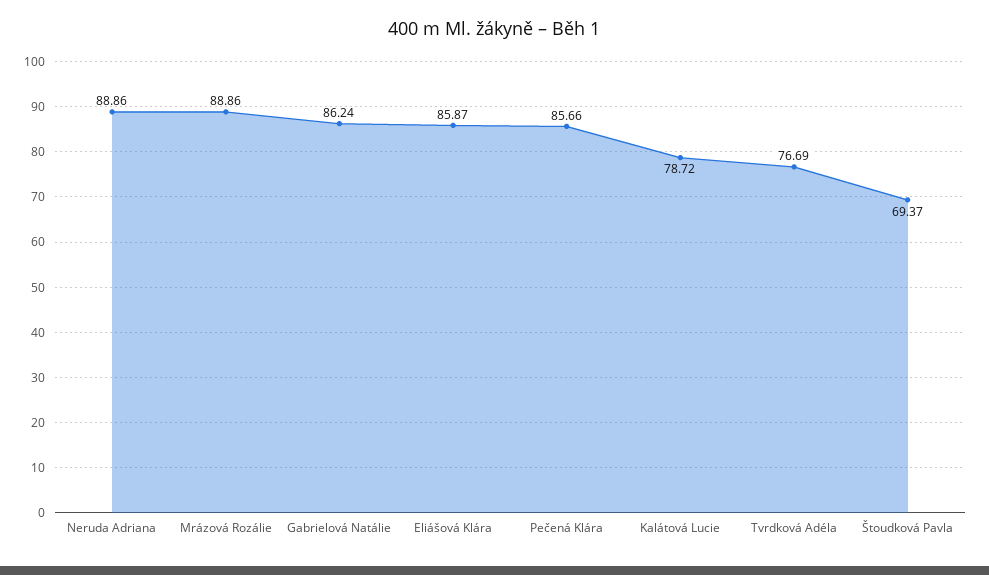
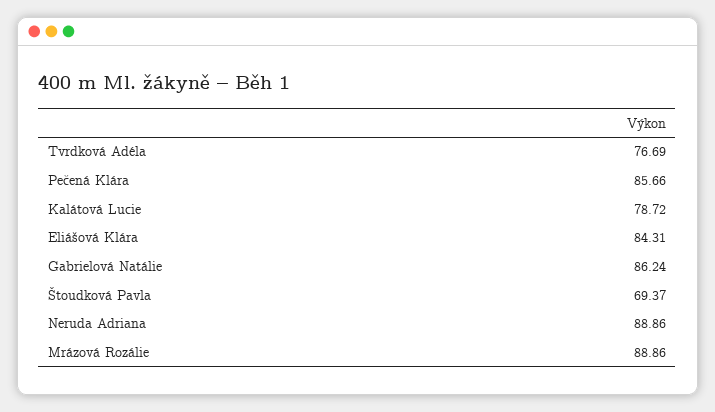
Eliášová Klára: 85.87 -> 84.31

